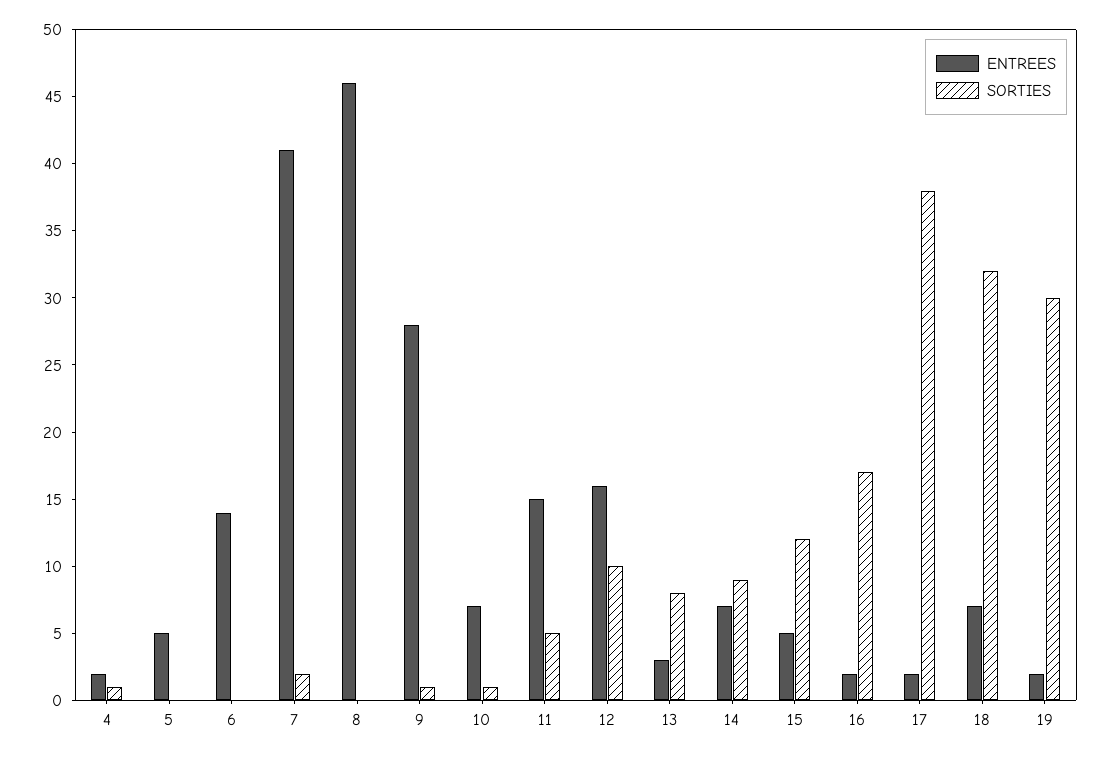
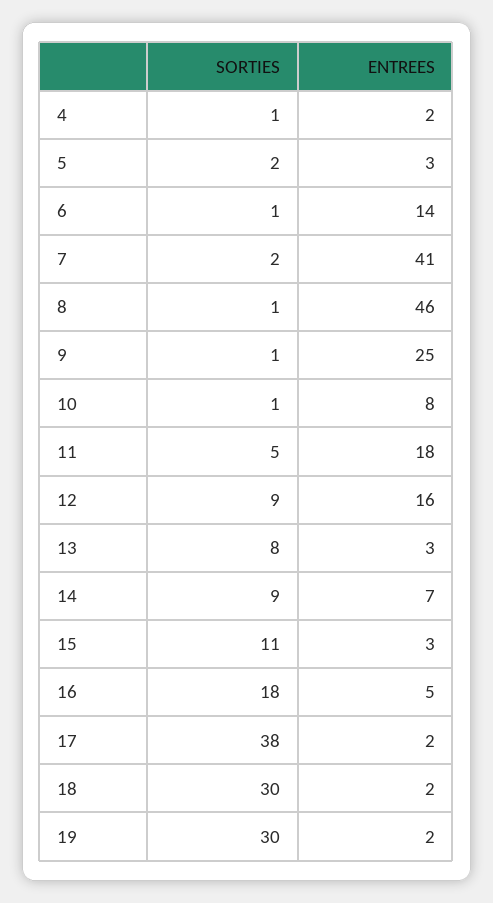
ENTREES, 5: 5 -> 3
SORTIES, 5: 0 -> 2
SORTIES, 6: 0 -> 1
SORTIES, 8: 0 -> 1
ENTREES, 9: 28 -> 25
ENTREES, 10: 7 -> 8
ENTREES, 11: 15 -> 18
SORTIES, 12: 10 -> 9
ENTREES, 15: 5 -> 3
SORTIES, 15: 12 -> 11
ENTREES, 16: 2 -> 5
SORTIES, 16: 17 -> 18
ENTREES, 18: 7 -> 2
SORTIES, 18: 32 -> 30

